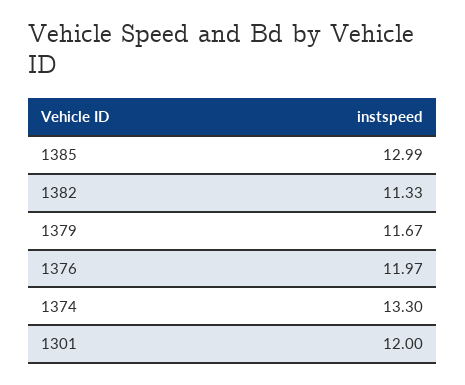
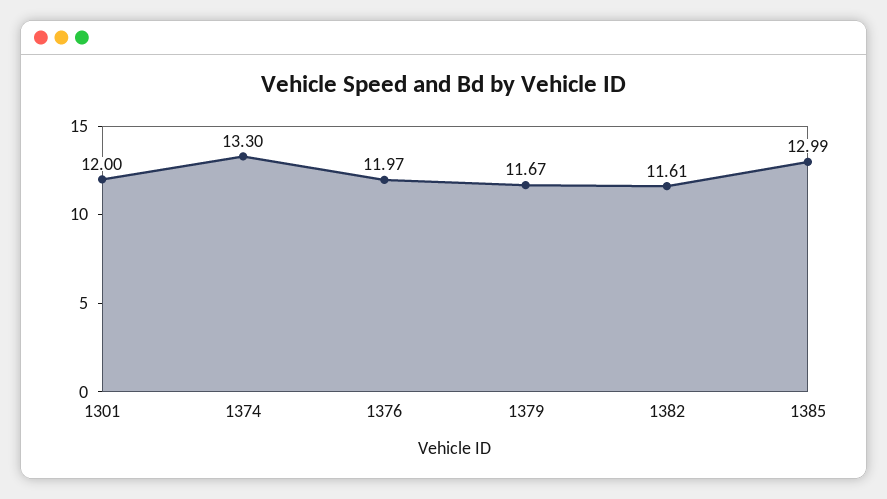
1382: 11.33 -> 11.61

